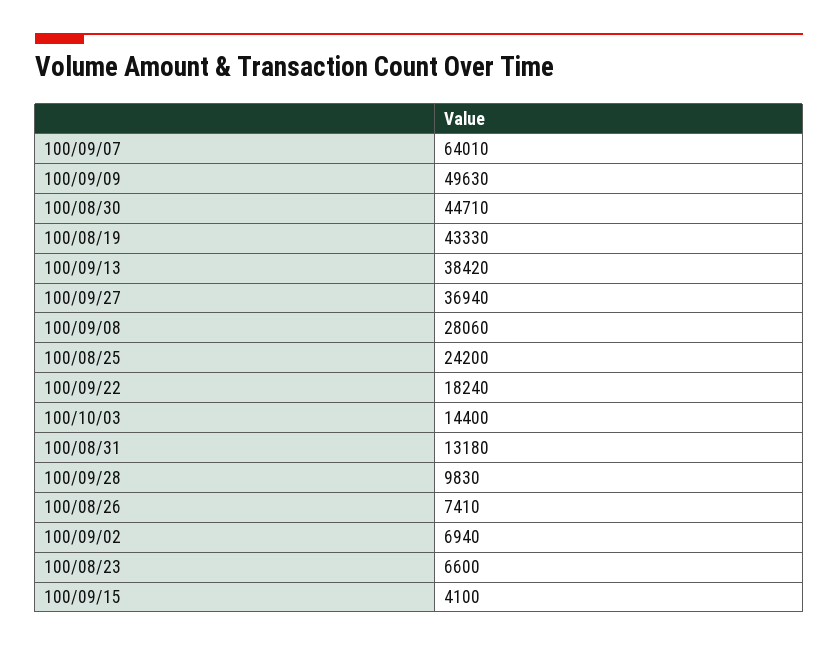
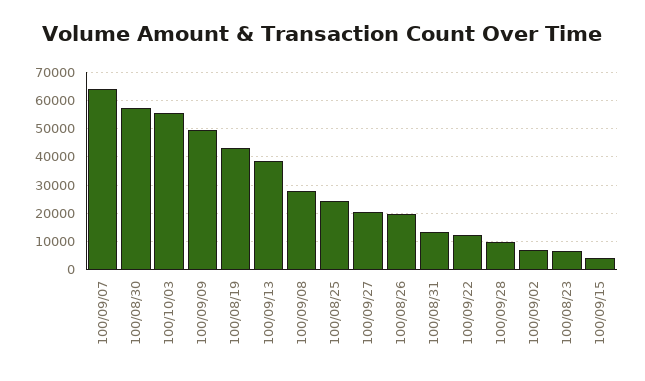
100/08/30: 44710 -> 57500
100/09/27: 36940 -> 20000
100/09/22: 18240 -> 12500
100/10/03: 14400 -> 55000
100/08/26: 7410 -> 20000

